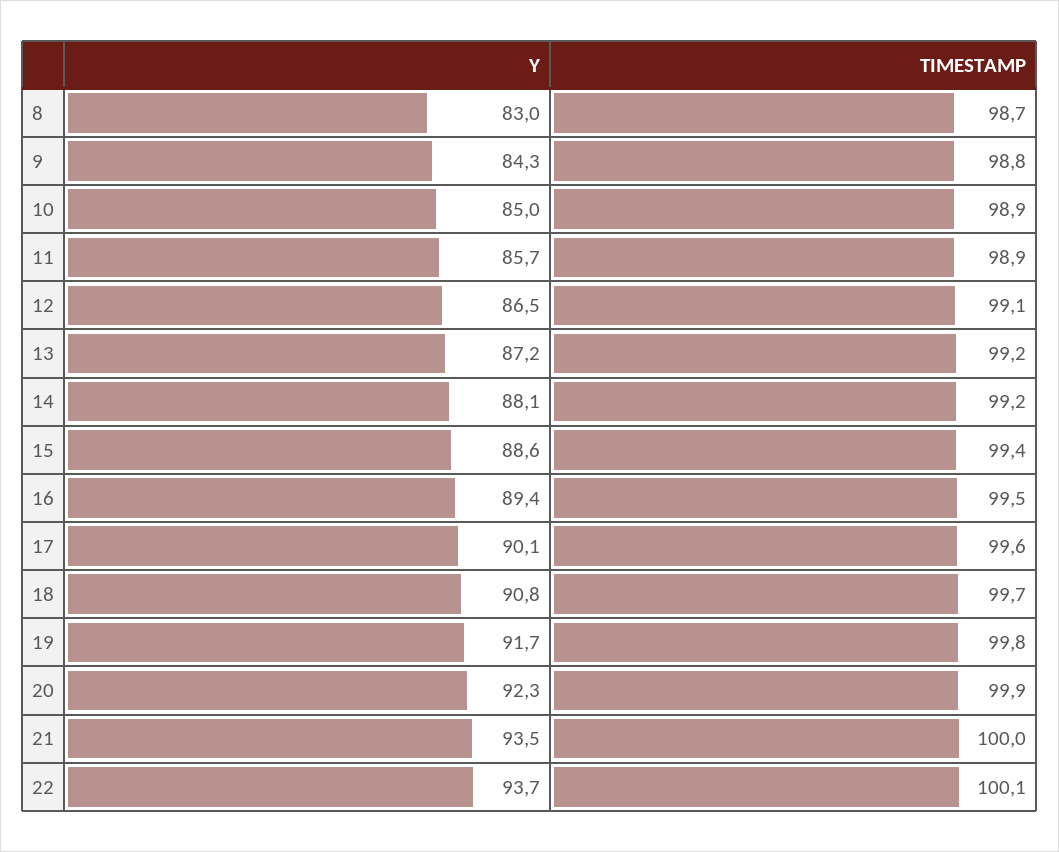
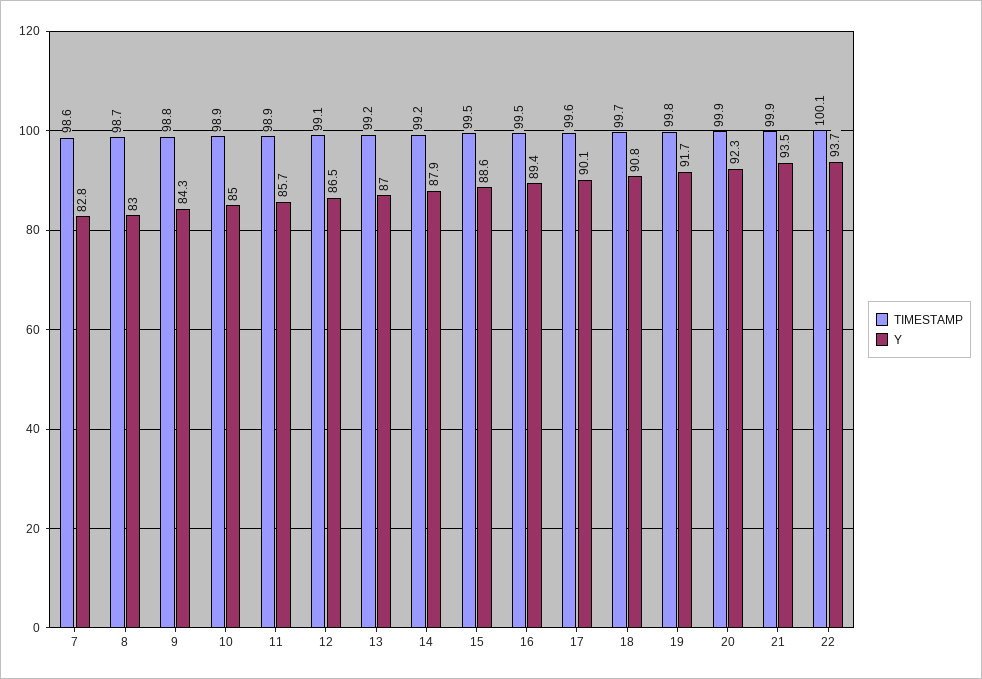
Y, 13: 87.2 -> 87
Y, 14: 88.1 -> 87.9
TIMESTAMP, 15: 99.4 -> 99.5
TIMESTAMP, 21: 100 -> 99.9
TIMESTAMP, 7: none -> 98.6
Y, 7: none -> 82.8

